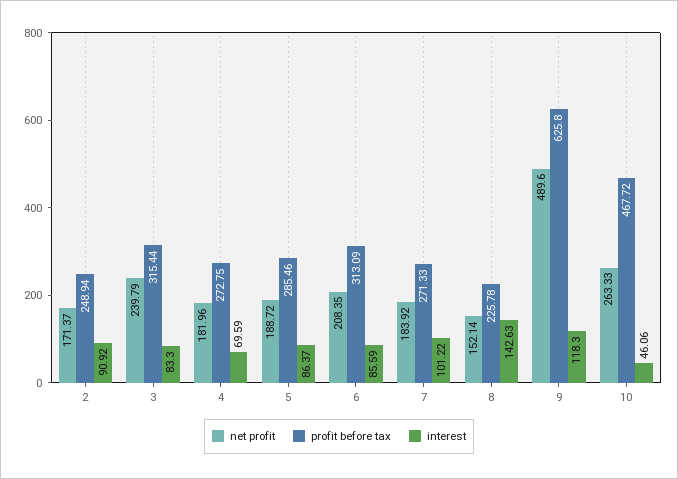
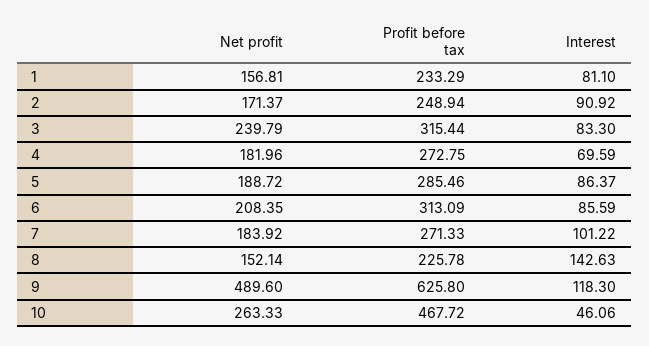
net profit, 1: none -> 156.81
profit before tax, 1: none -> 233.29
interest, 1: none -> 81.1

